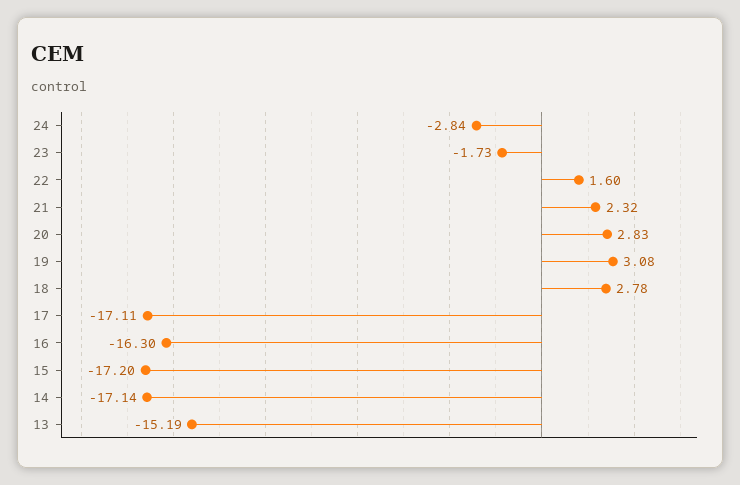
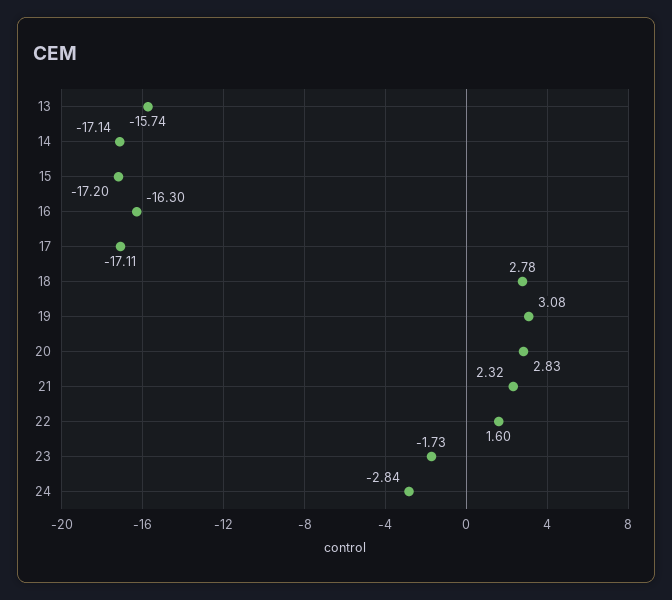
13: -15.19 -> -15.74

